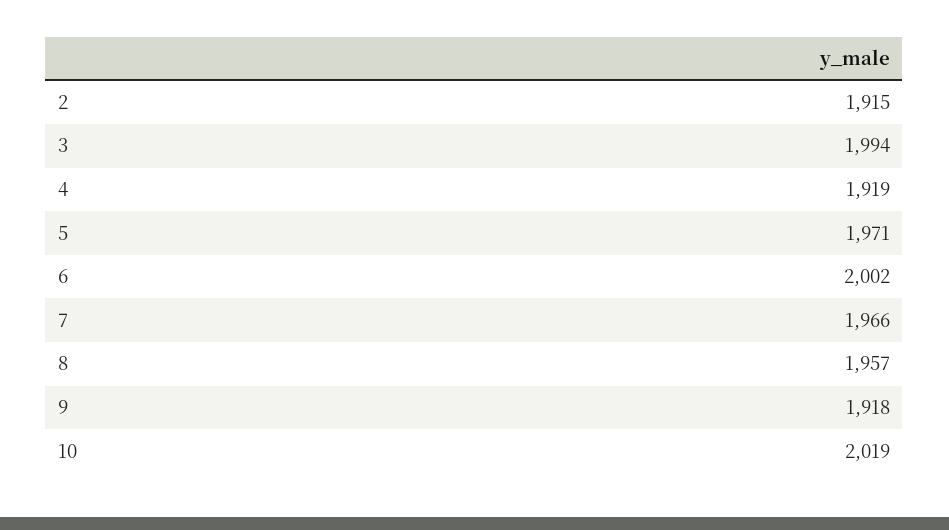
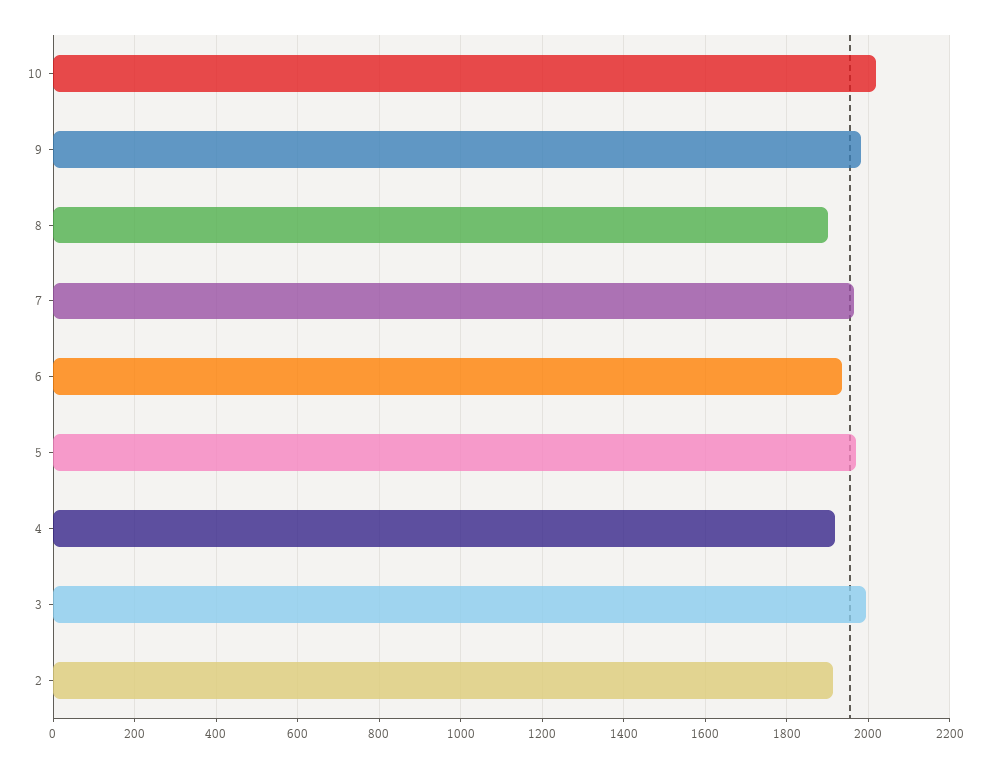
6: 2002 -> 1940
8: 1957 -> 1900
9: 1918 -> 1980

